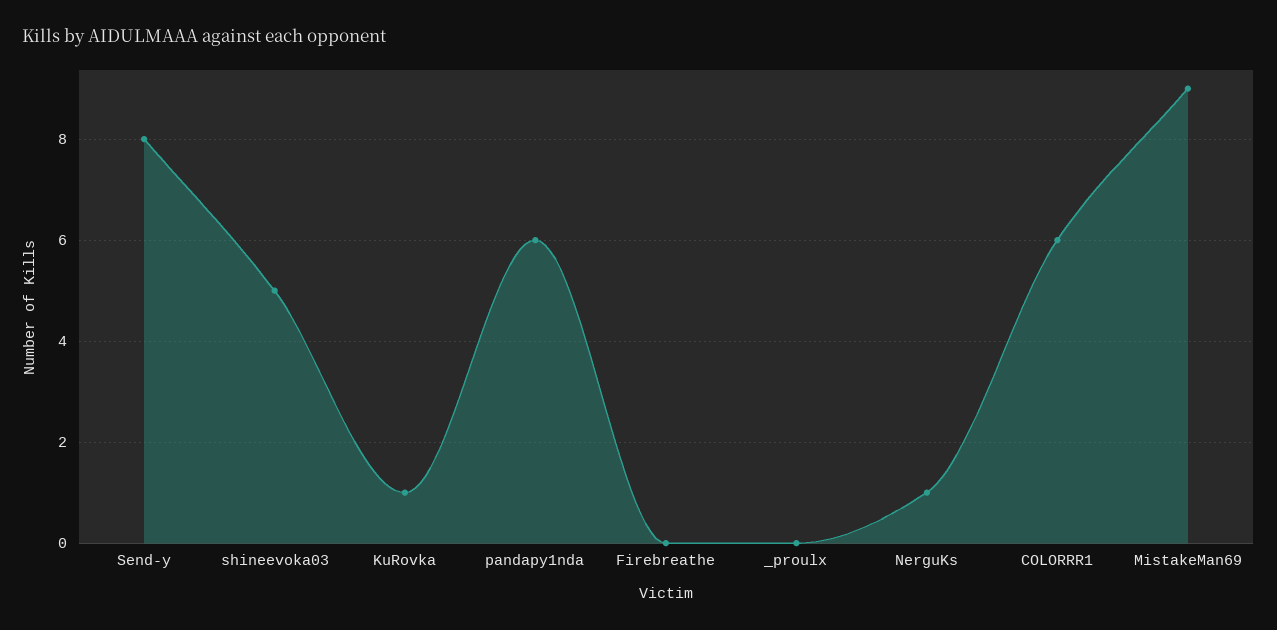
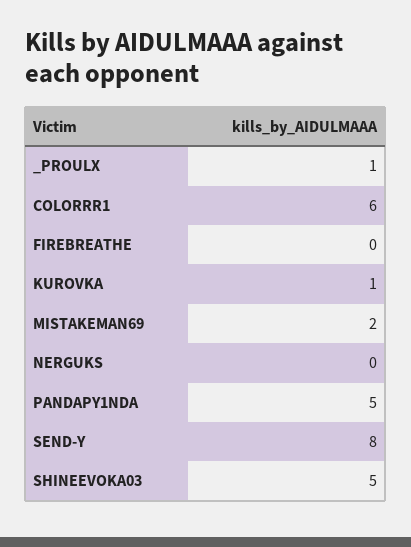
pandapy1nda: 6 -> 5
_proulx: 0 -> 1
NerguKs: 1 -> 0
MistakeMan69: 9 -> 2

